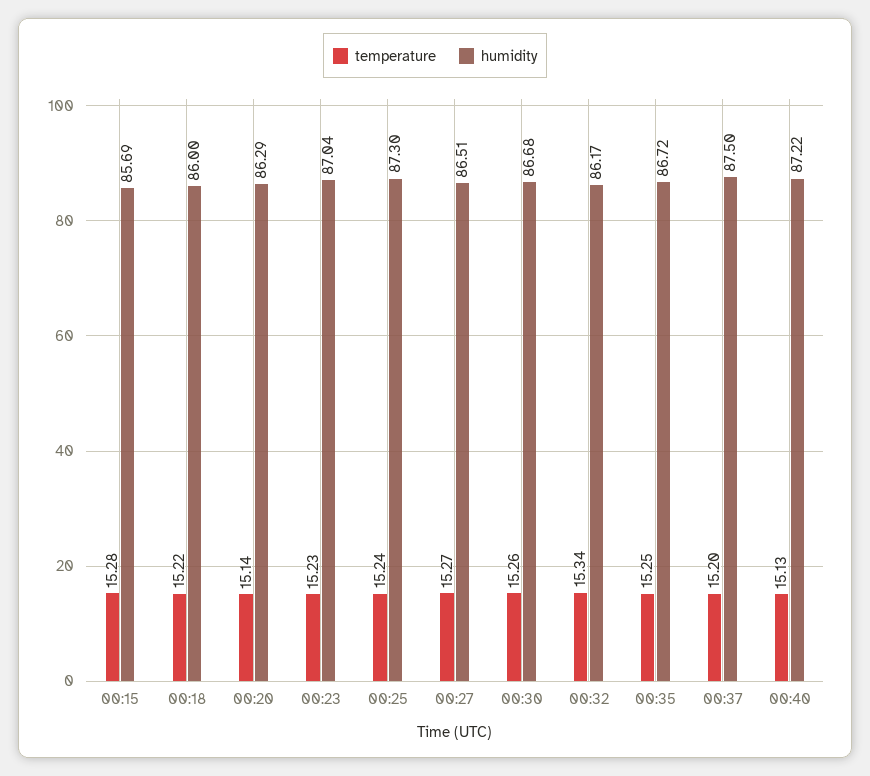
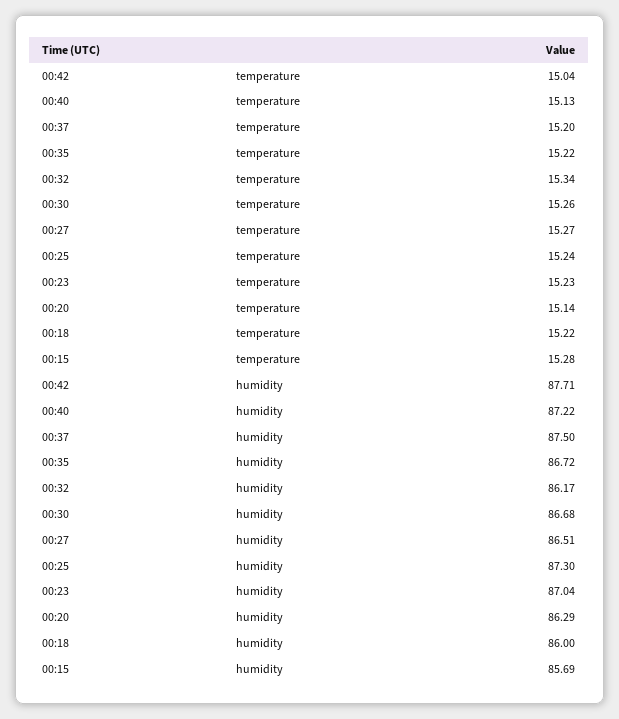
temperature, 00:35: 15.25 -> 15.22
temperature, 00:42: none -> 15.04
humidity, 00:42: none -> 87.71

